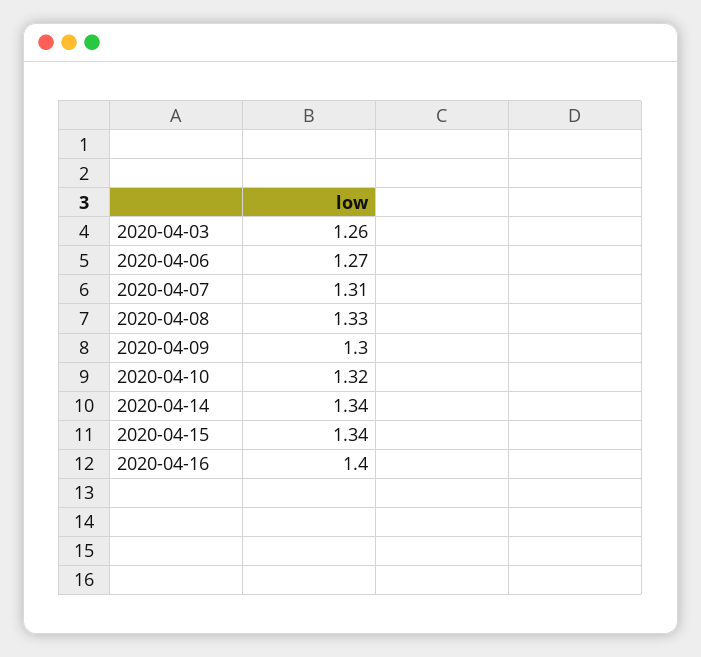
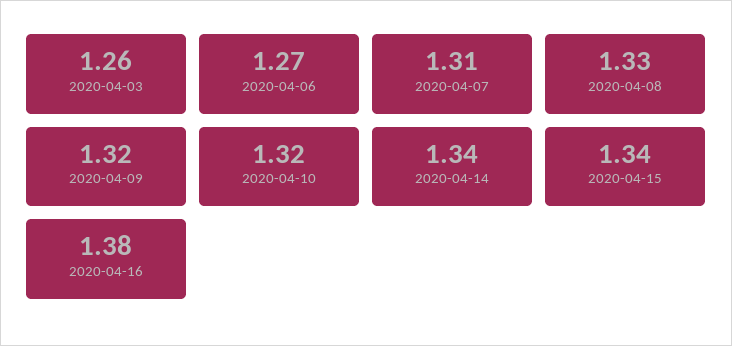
2020-04-09: 1.3 -> 1.32
2020-04-16: 1.4 -> 1.38

